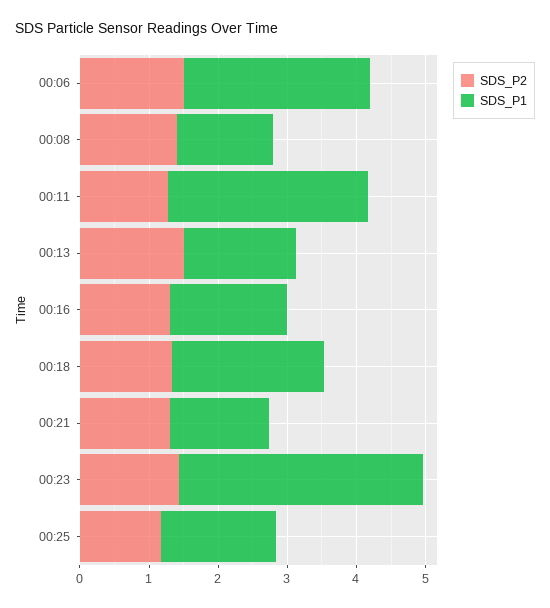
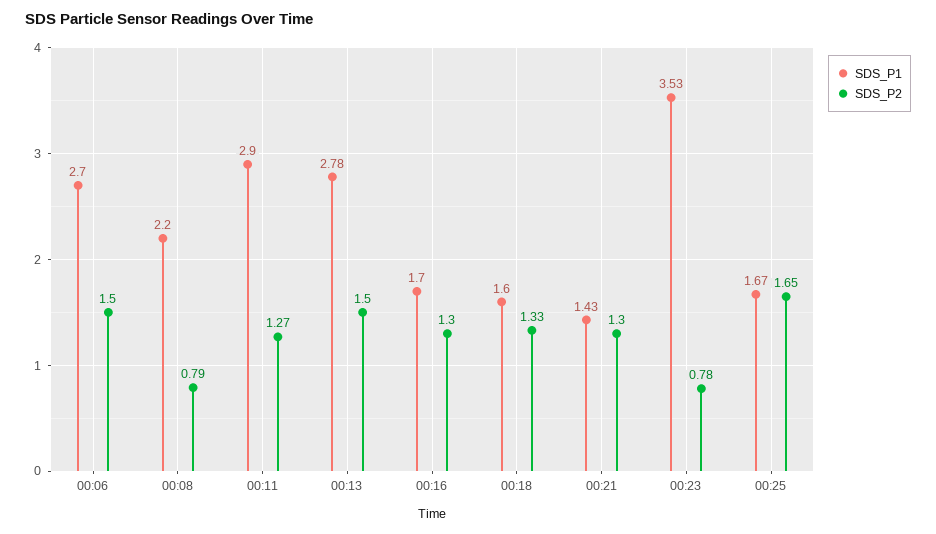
SDS_P2, 00:08: 1.4 -> 0.79
SDS_P1, 00:08: 1.4 -> 2.2
SDS_P1, 00:13: 1.6 -> 2.78
SDS_P1, 00:18: 2.2 -> 1.6
SDS_P2, 00:23: 1.4 -> 0.78
SDS_P2, 00:25: 1.2 -> 1.65

